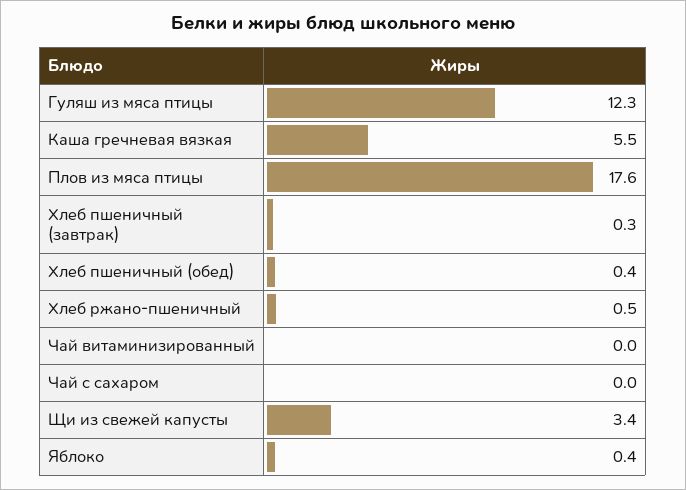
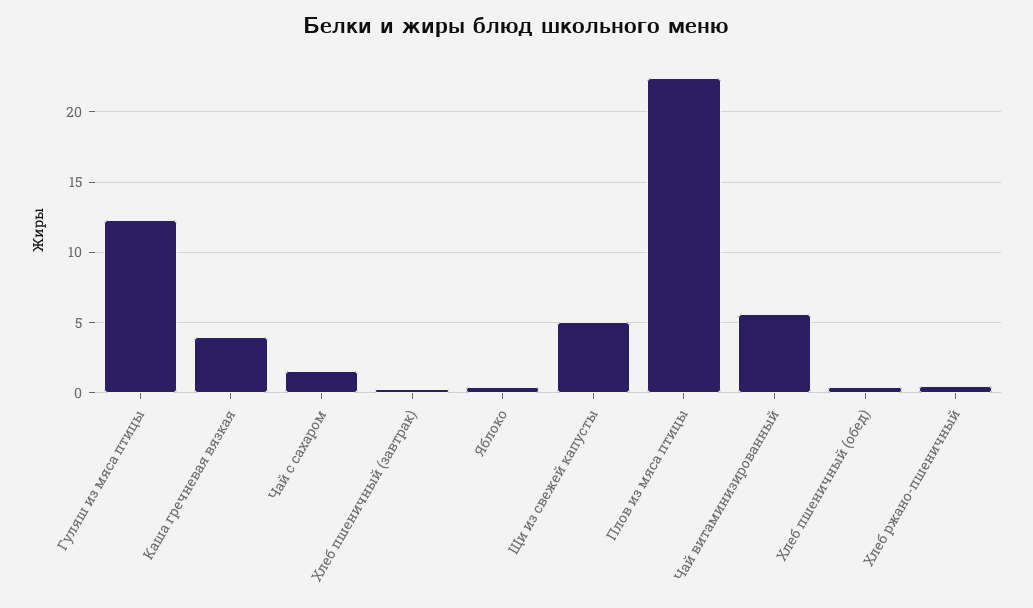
Каша гречневая вязкая: 5.5 -> 4
Плов из мяса птицы: 17.6 -> 22.5
Чай витаминизированный: 0 -> 5.5
Чай с сахаром: 0 -> 1.5
Щи из свежей капусты: 3.4 -> 5

